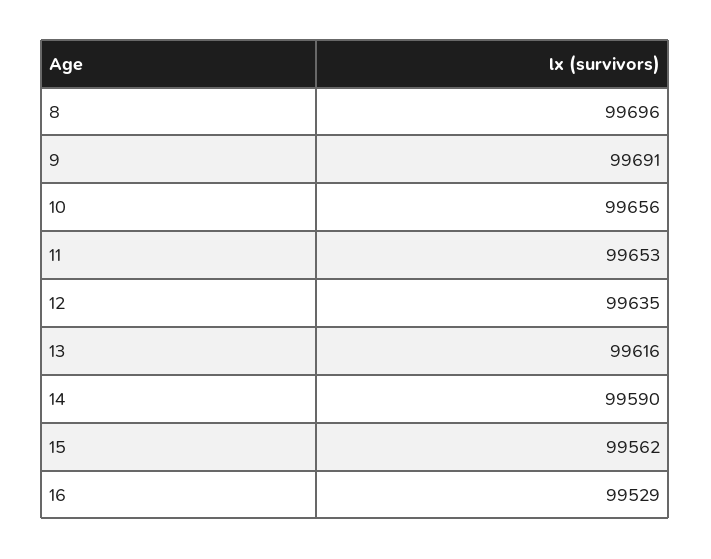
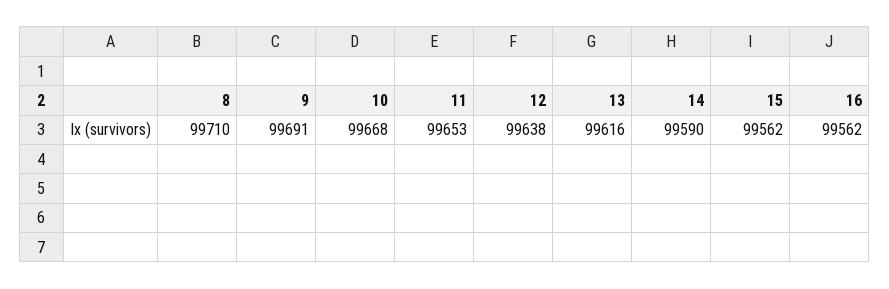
8: 99696 -> 99710
10: 99656 -> 99668
12: 99635 -> 99638
16: 99529 -> 99562

